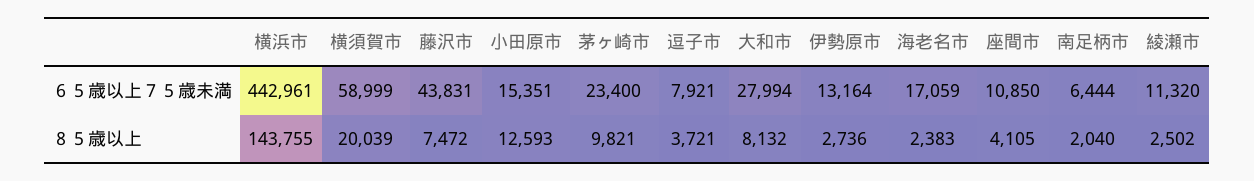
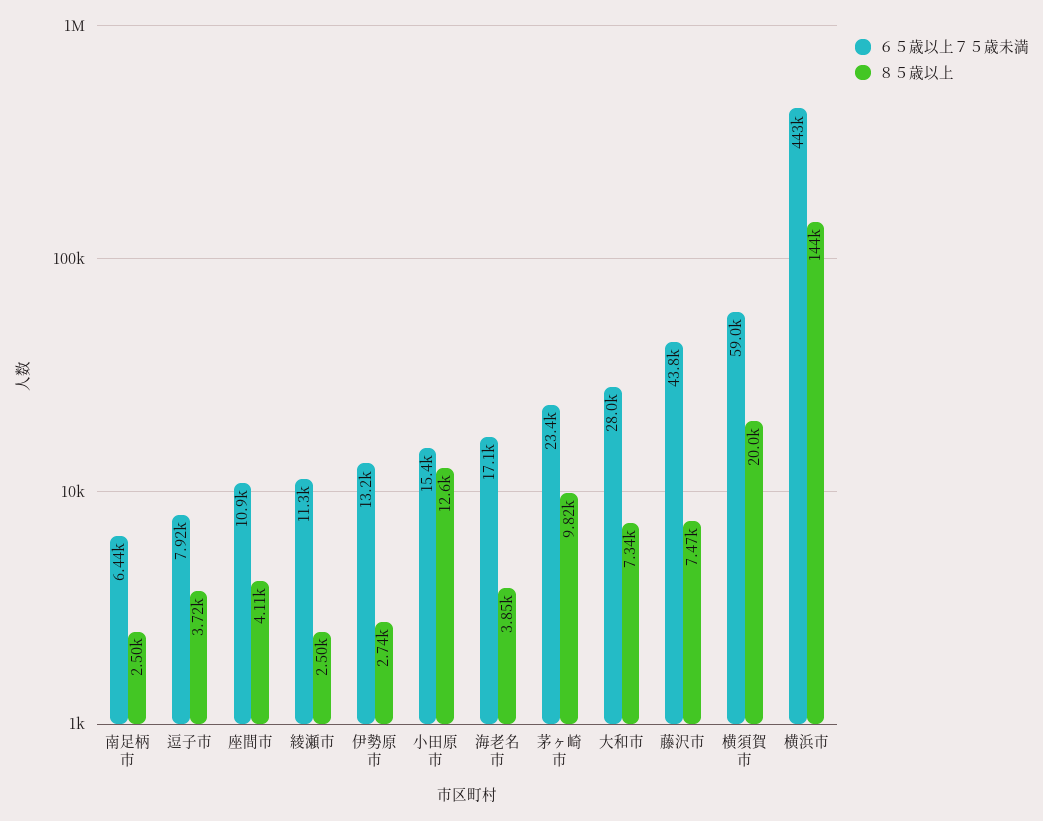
８５歳以上, 大和市: 8132 -> 7340
８５歳以上, 海老名市: 2383 -> 3850
８５歳以上, 南足柄市: 2040 -> 2500

